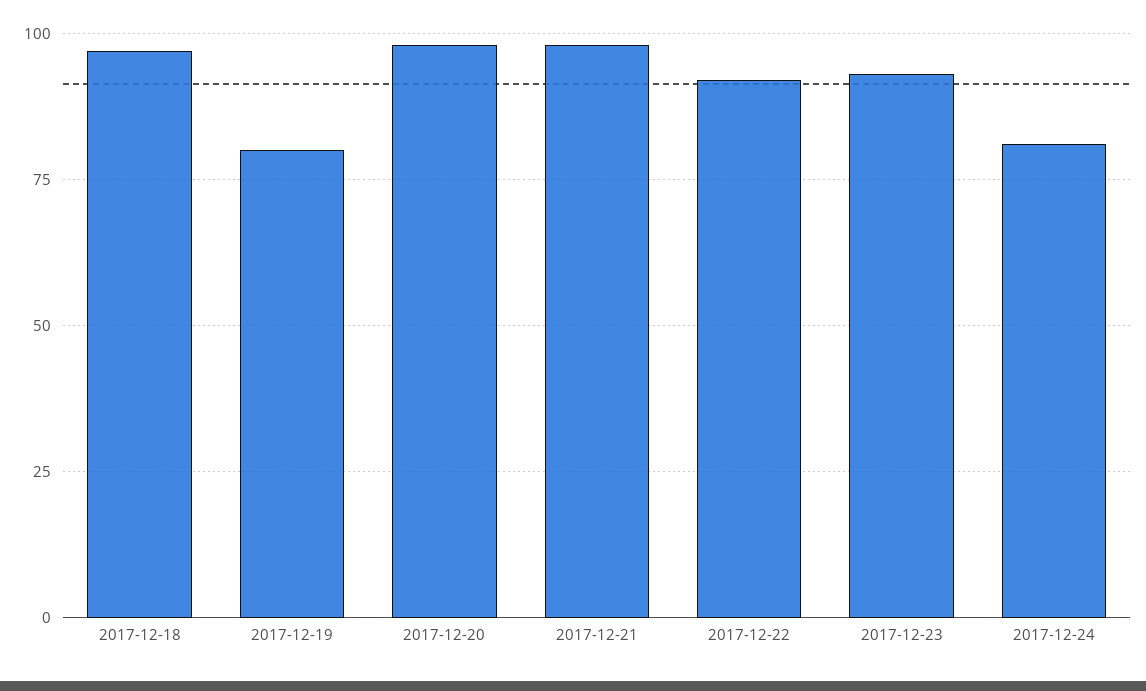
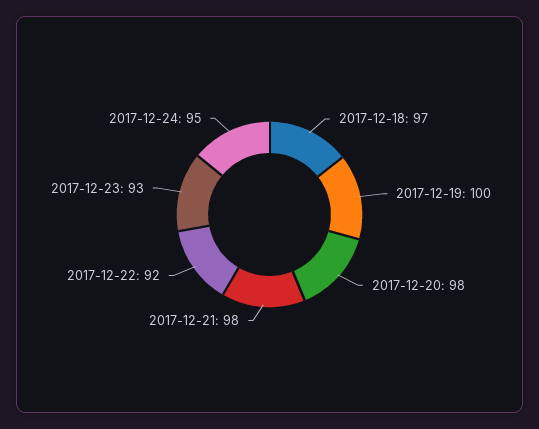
2017-12-19: 80 -> 100
2017-12-24: 80 -> 95

